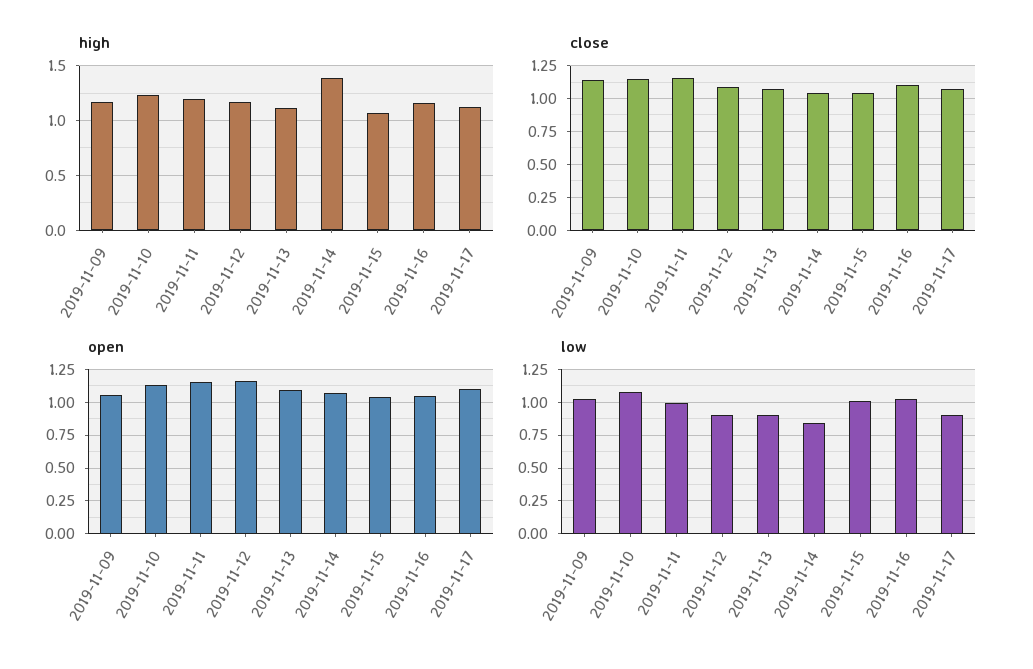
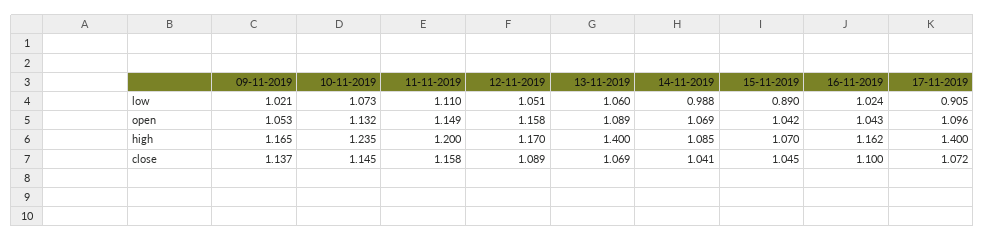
high, 2019-11-13: 1.1 -> 1.4
high, 2019-11-14: 1.4 -> 1.085
high, 2019-11-17: 1.1 -> 1.4
low, 2019-11-11: 1 -> 1.11
low, 2019-11-12: 0.9 -> 1.051
low, 2019-11-13: 0.9 -> 1.06
low, 2019-11-14: 0.85 -> 0.988
low, 2019-11-15: 1 -> 0.89

